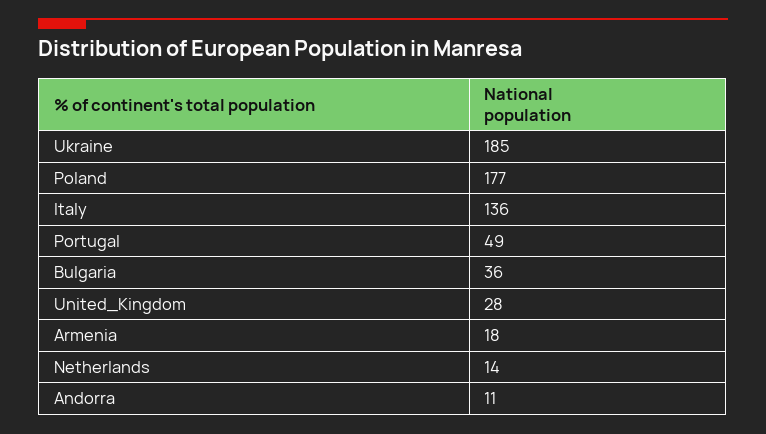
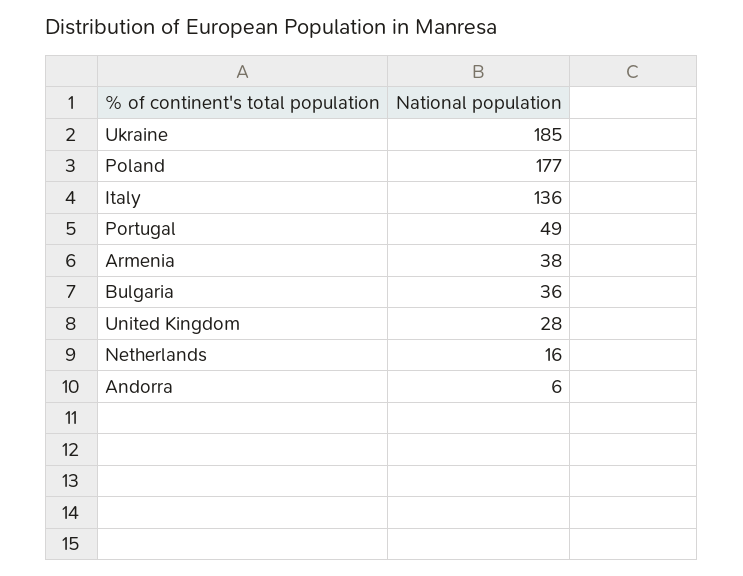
Armenia: 18 -> 38
Netherlands: 14 -> 16
Andorra: 11 -> 6

